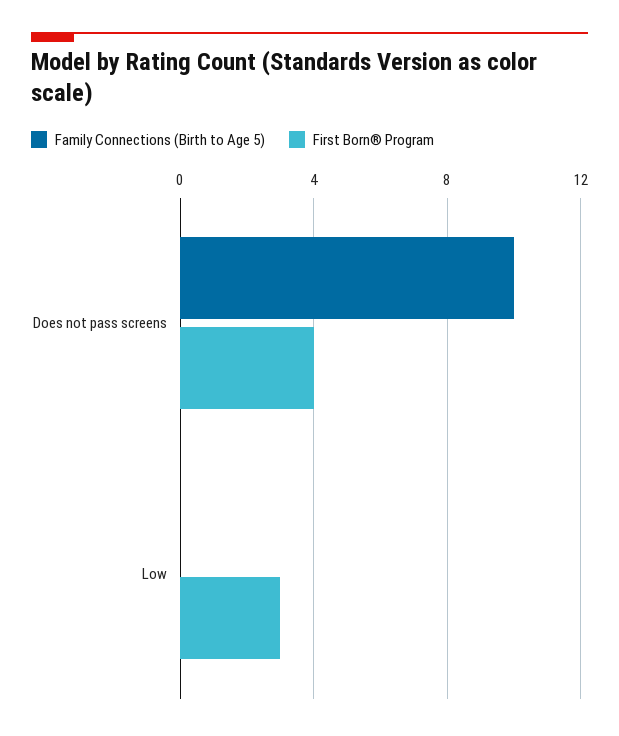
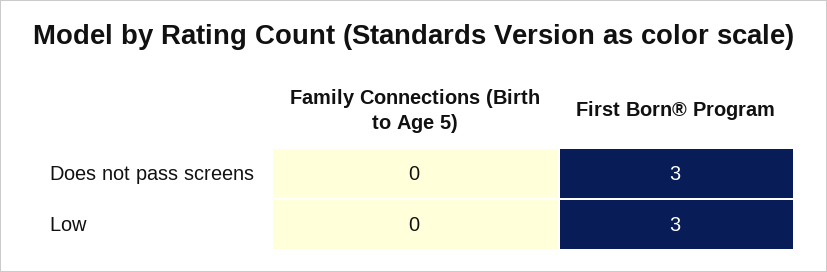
Family Connections (Birth to Age 5), Does not pass screens: 10 -> 0
First Born® Program, Does not pass screens: 4 -> 3

